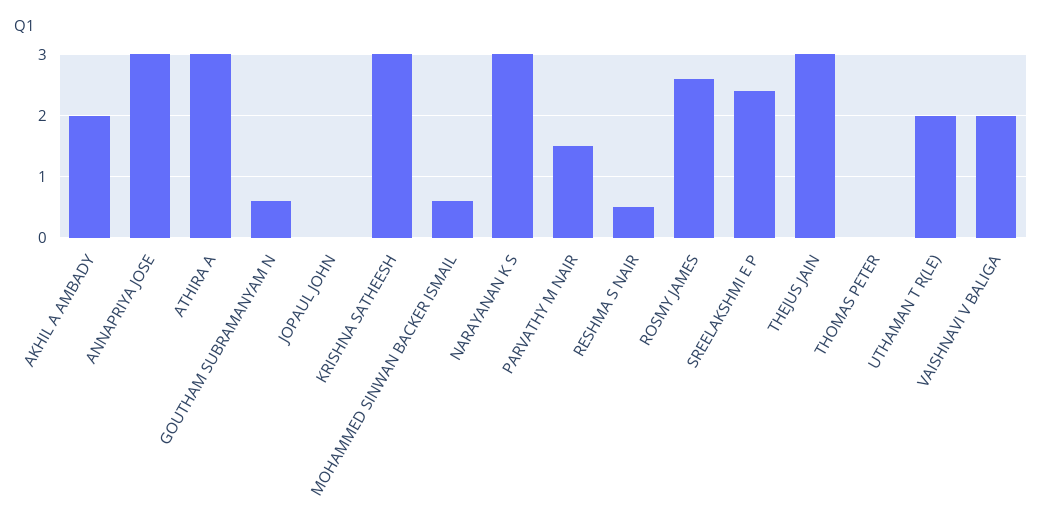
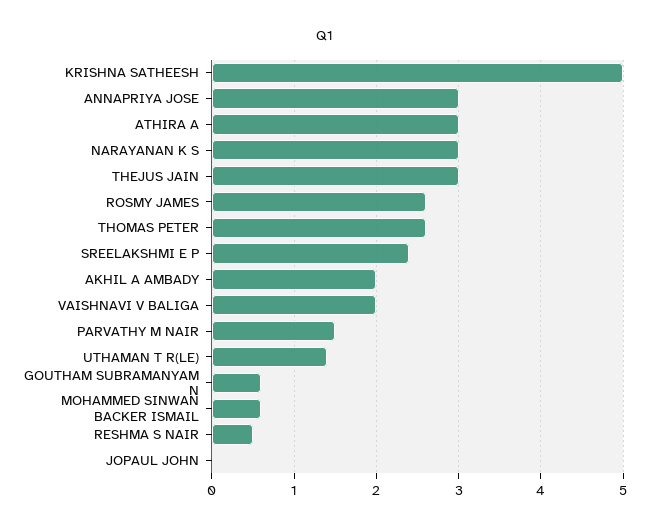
KRISHNA SATHEESH: 3 -> 5
THOMAS PETER: 0 -> 2.6
UTHAMAN T R(LE): 2 -> 1.4

